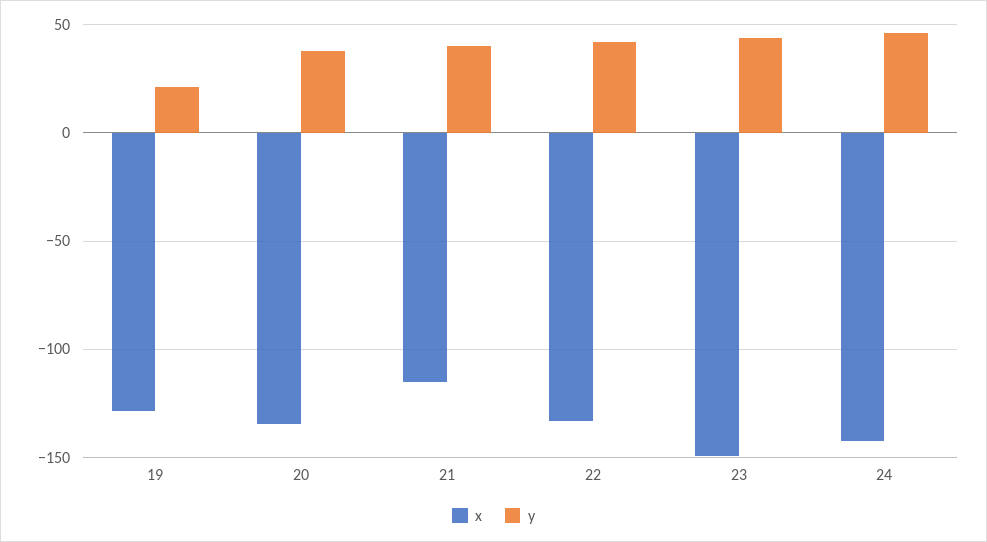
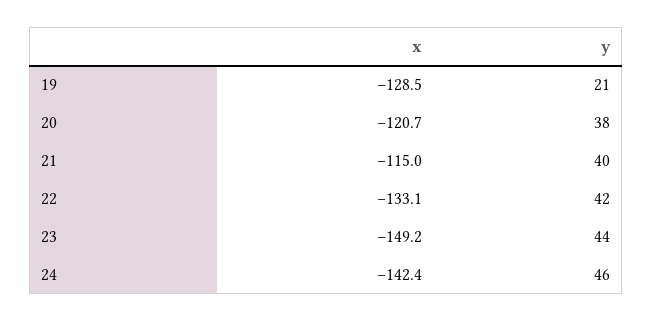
x, 20: -135 -> -120.7

